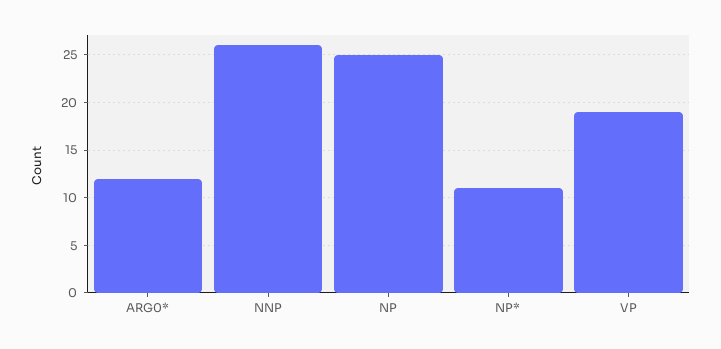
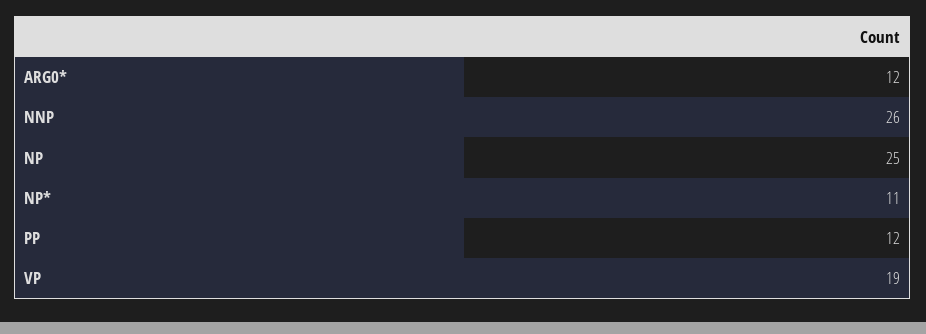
PP: none -> 12

